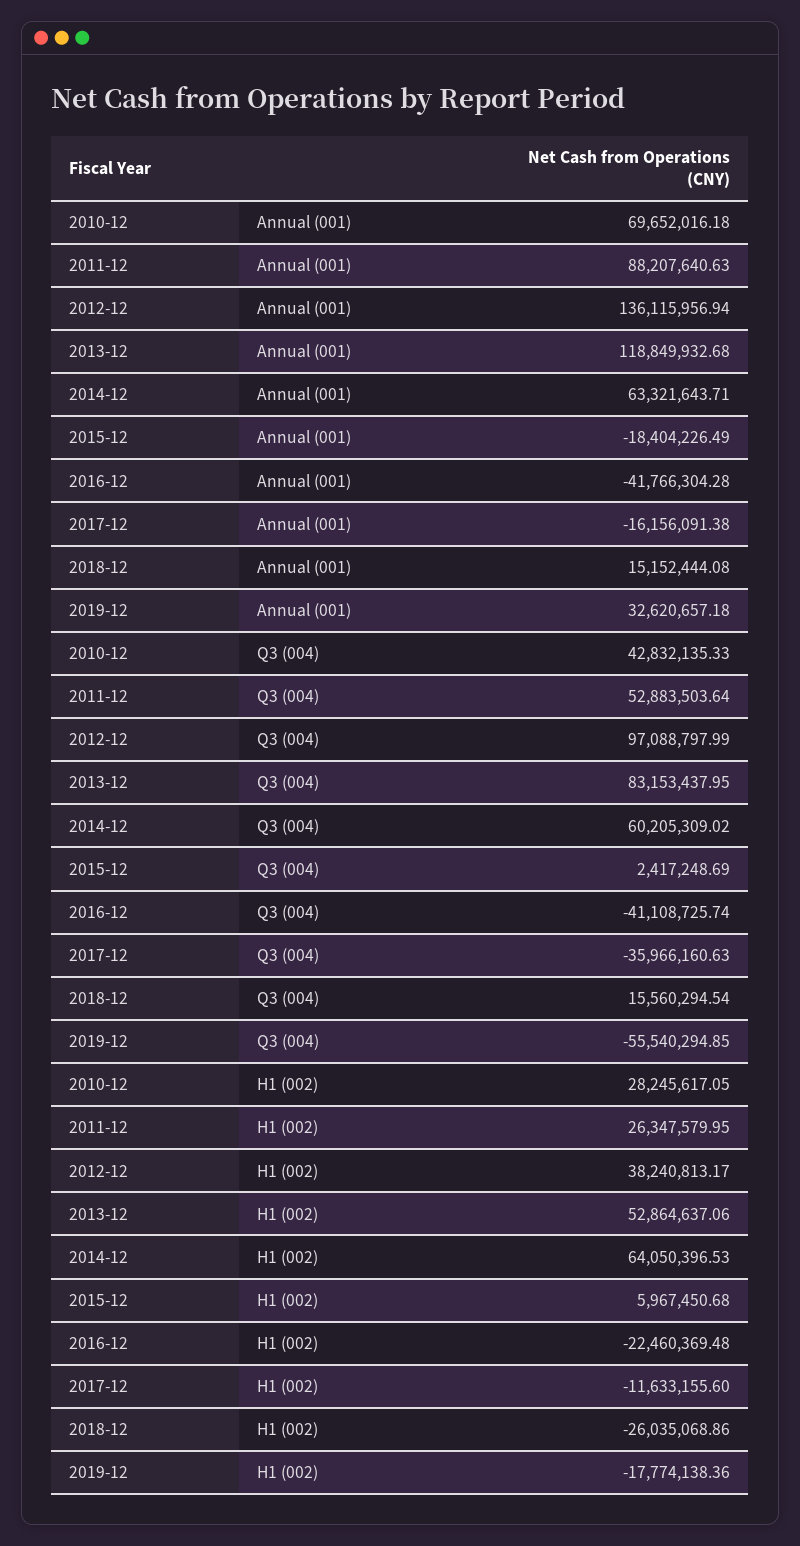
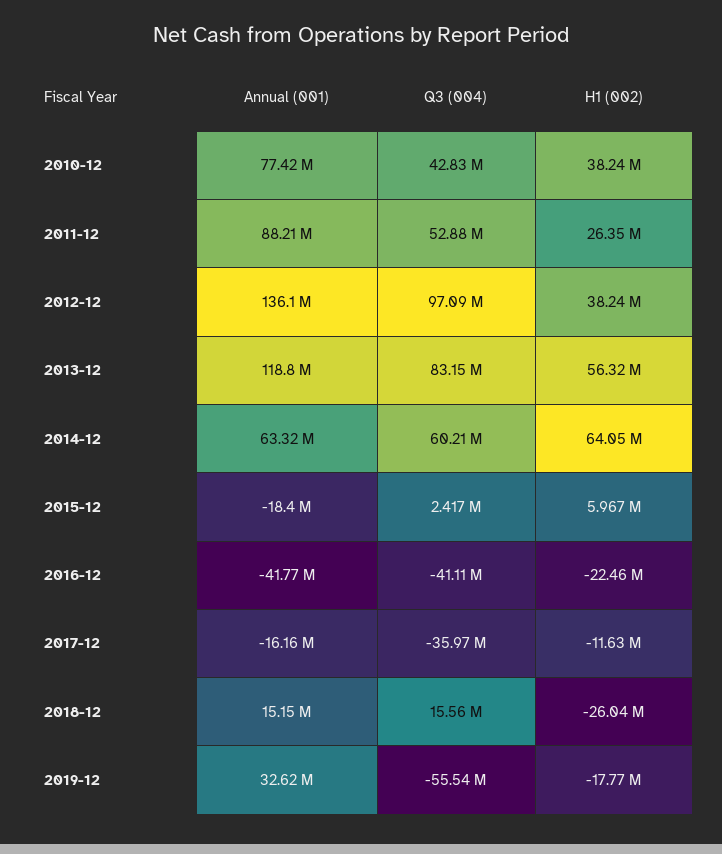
2010-12, Annual (001): 69652016.18 -> 77420000
2010-12, H1 (002): 28245617.05 -> 38240000
2013-12, H1 (002): 52864637.06 -> 56320000

